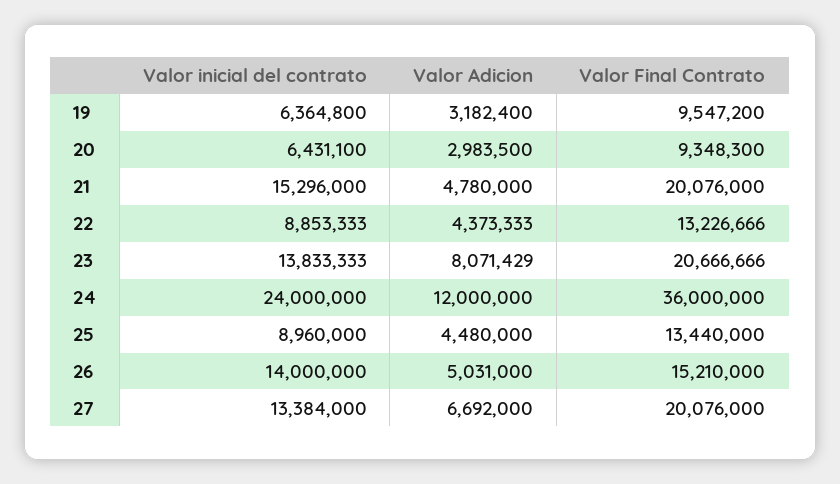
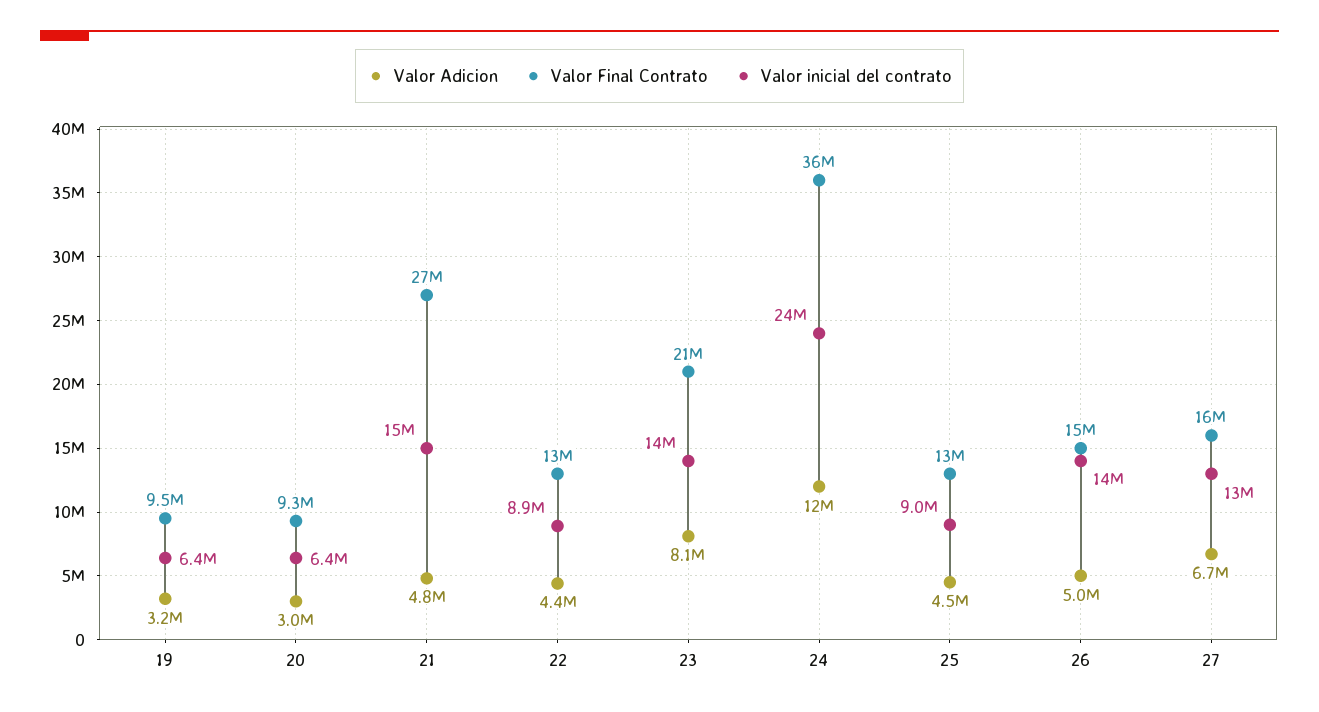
Valor Final Contrato, 21: 20076000 -> 27000000
Valor Final Contrato, 27: 20076000 -> 16000000

